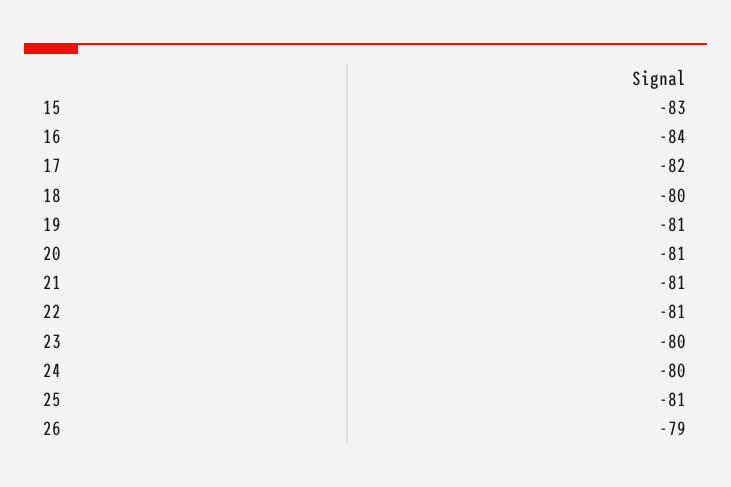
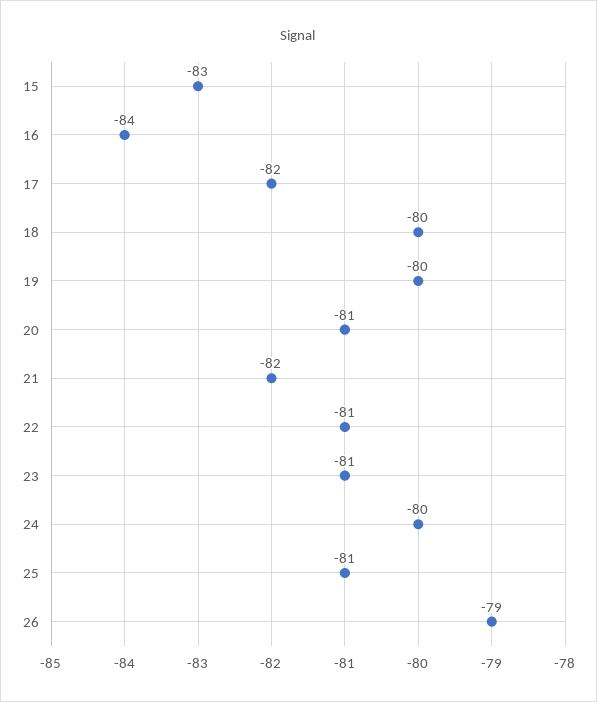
19: -81 -> -80
21: -81 -> -82
23: -80 -> -81

